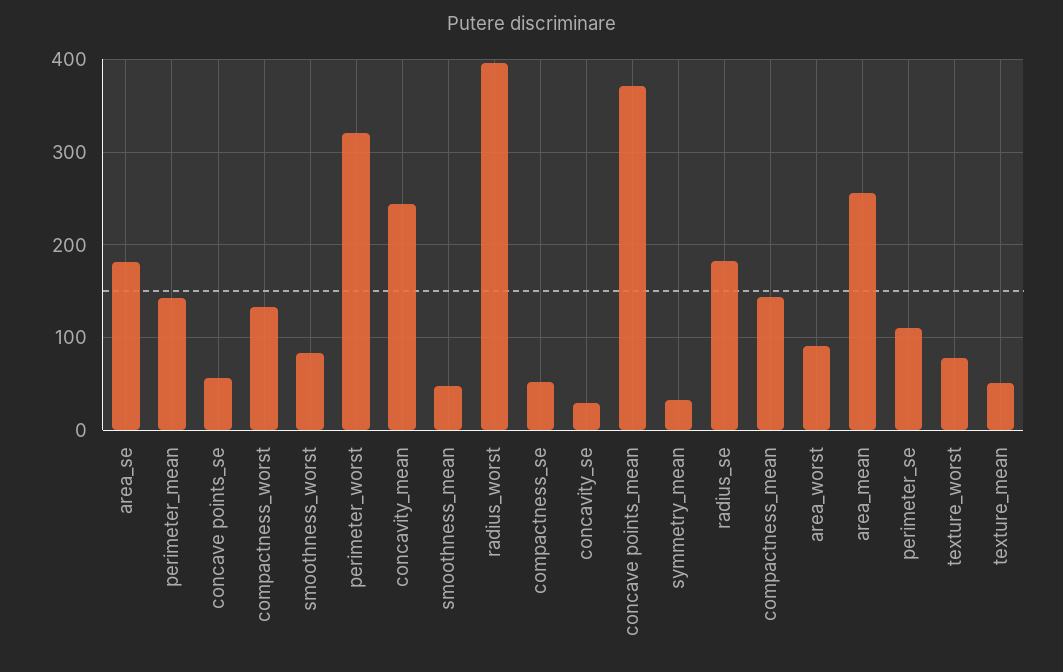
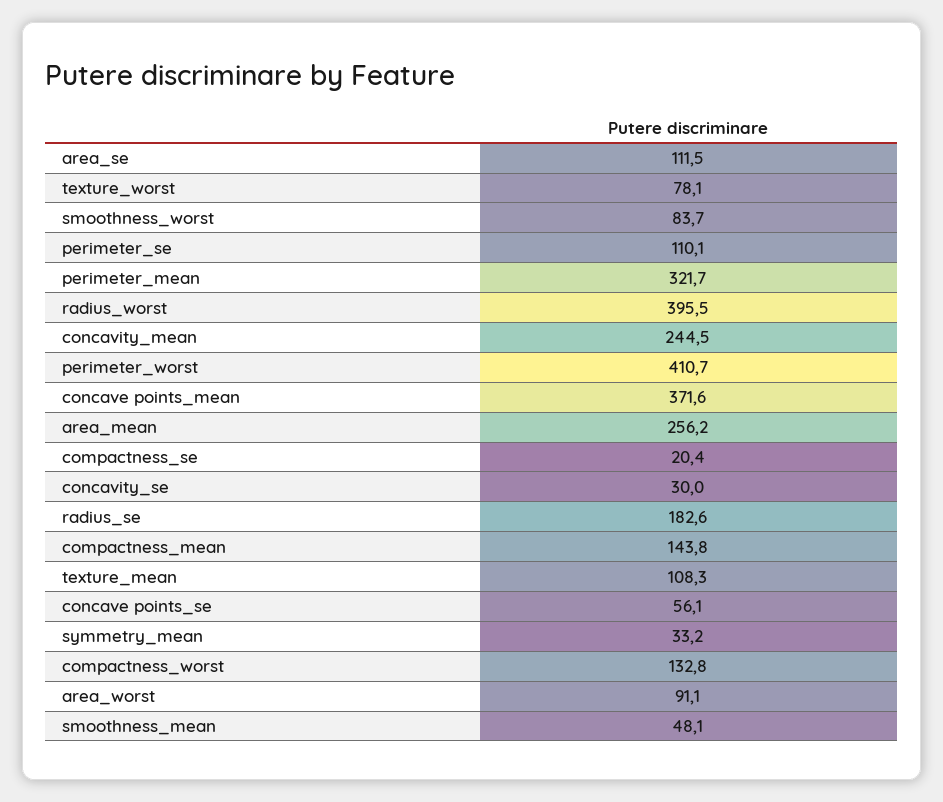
area_se: 180 -> 111.5
perimeter_mean: 140 -> 321.7
perimeter_worst: 320 -> 410.7
compactness_se: 50 -> 20.4
texture_mean: 50 -> 108.3

